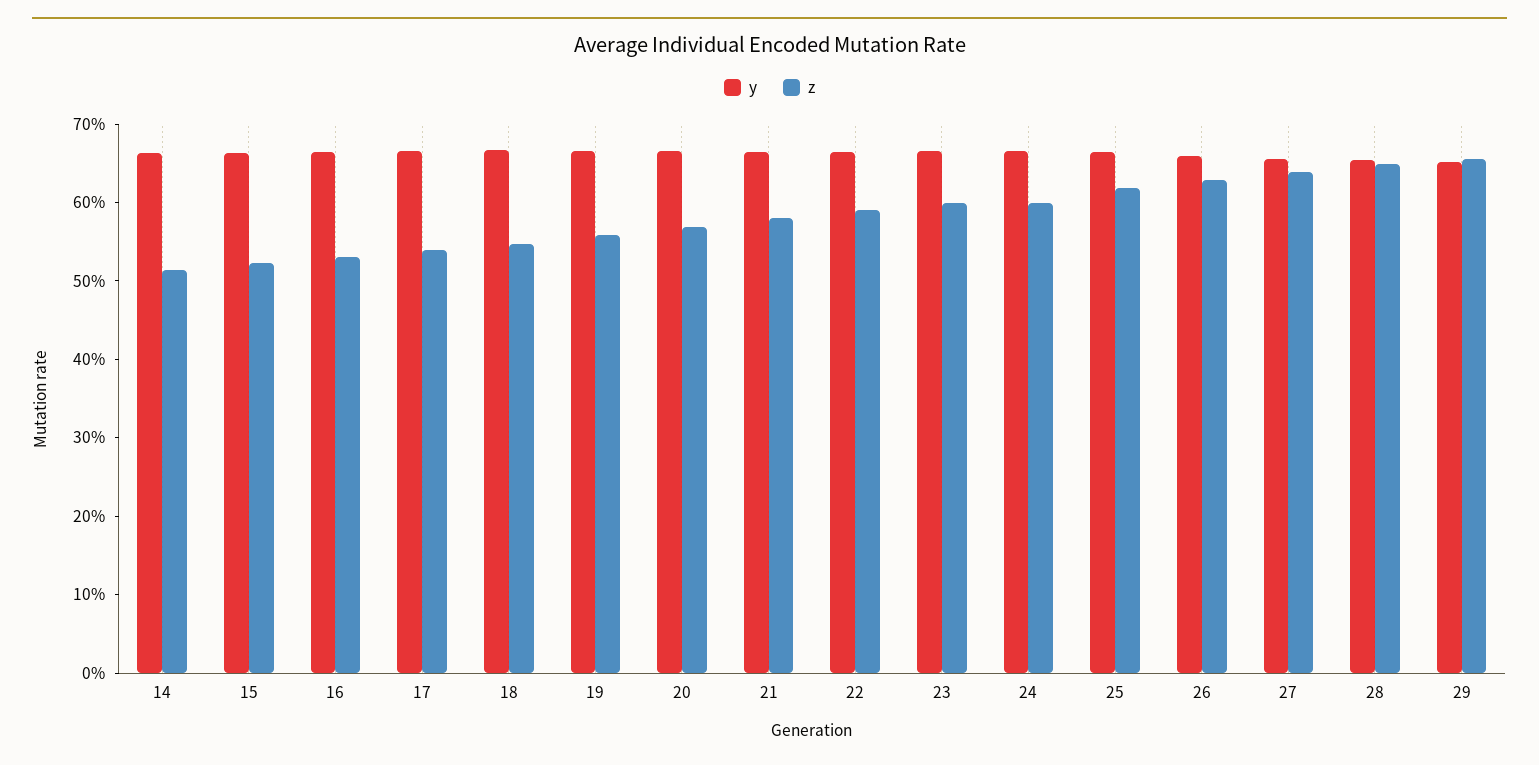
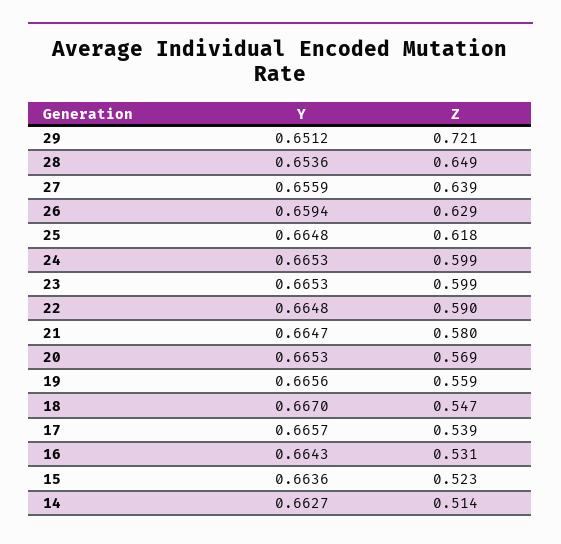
z, 29: 0.66 -> 0.721

